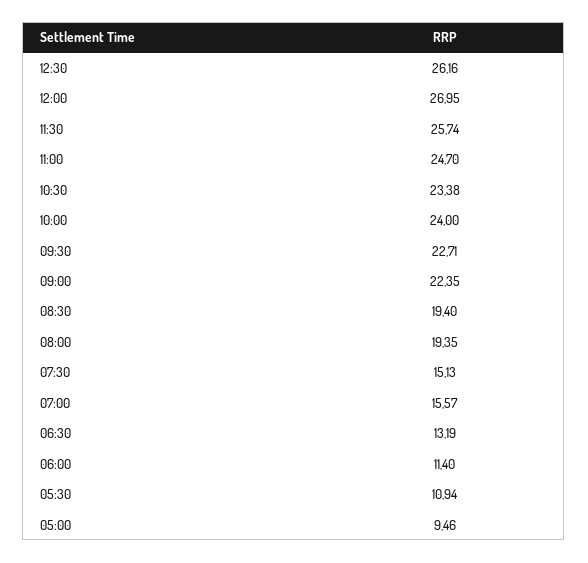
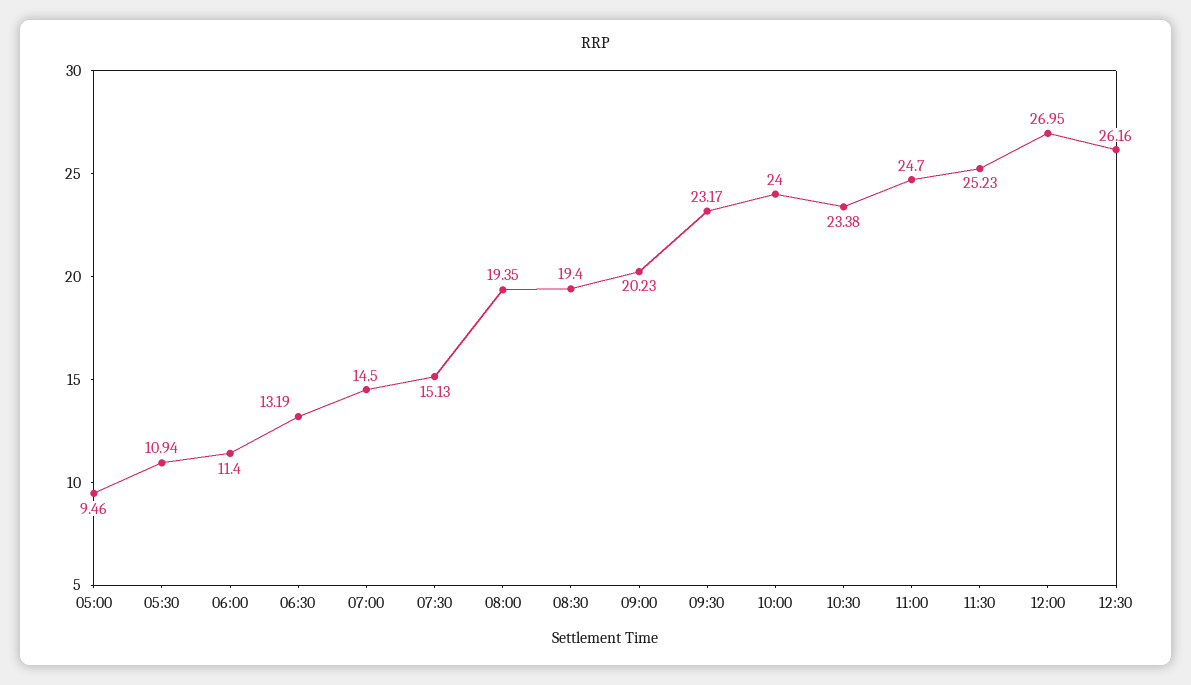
11:30: 25.74 -> 25.23
09:30: 22.71 -> 23.17
09:00: 22.35 -> 20.23
07:00: 15.57 -> 14.5

